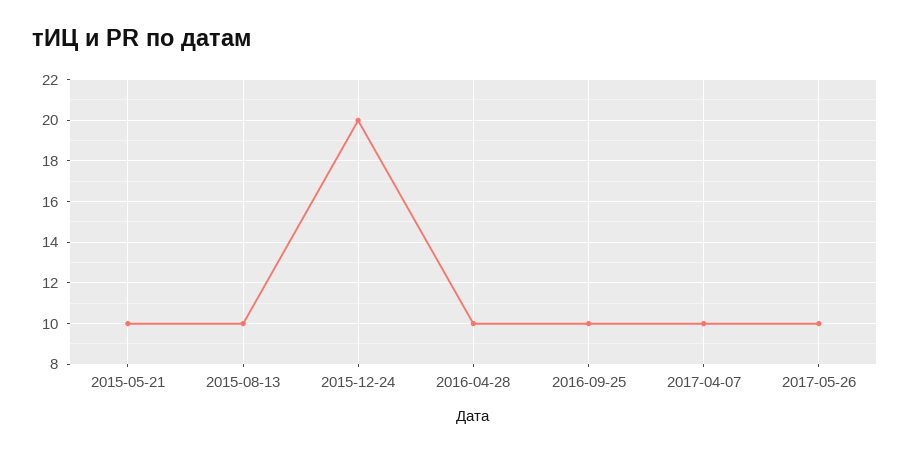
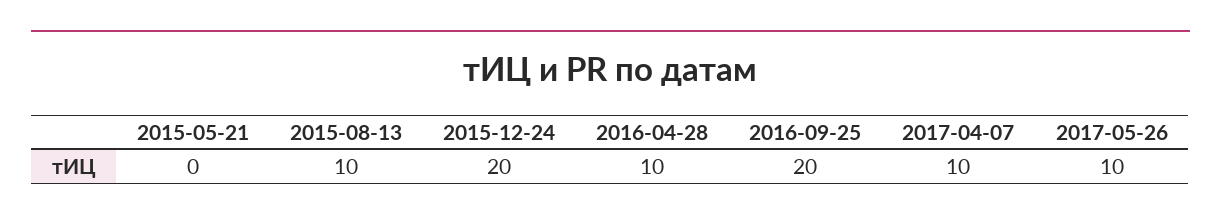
2015-05-21: 10 -> 0
2016-09-25: 10 -> 20

